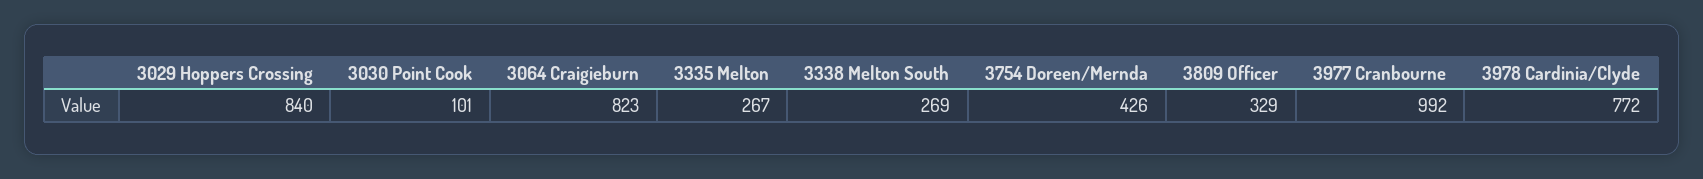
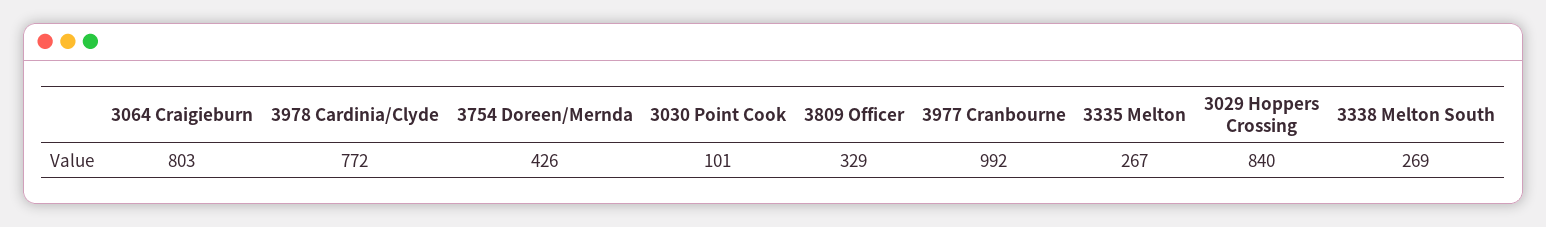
3064 Craigieburn: 823 -> 803

